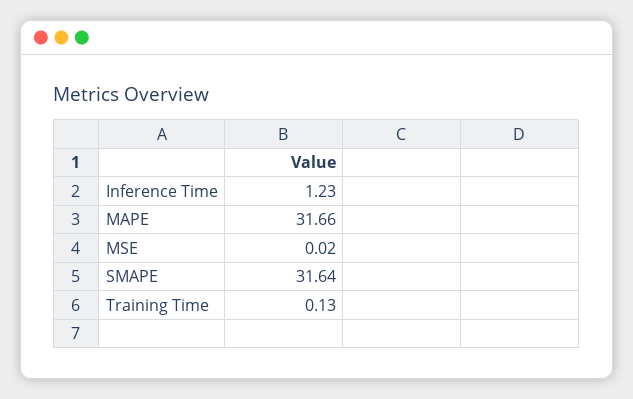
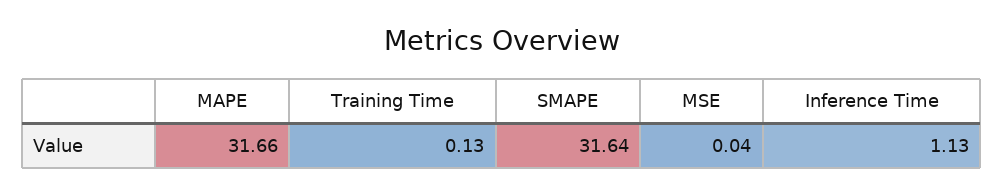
Inference Time: 1.23 -> 1.13
MSE: 0.02 -> 0.04

